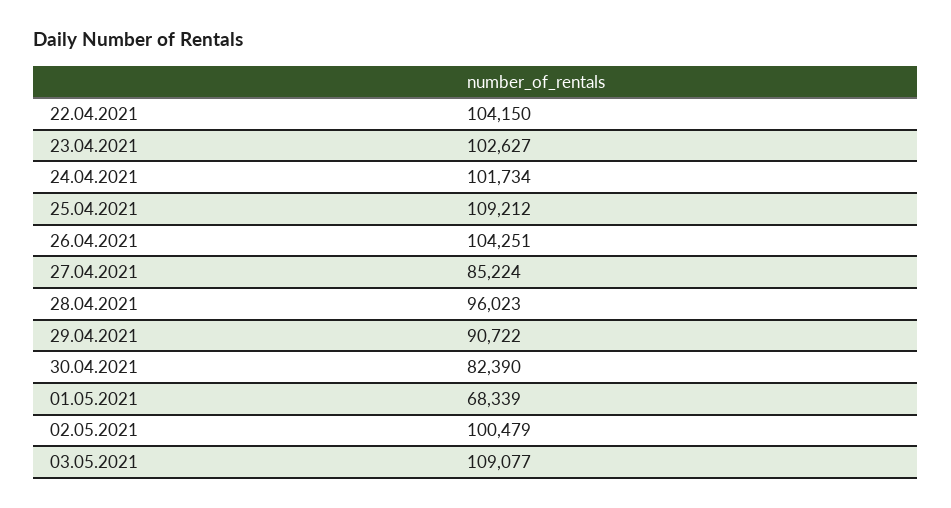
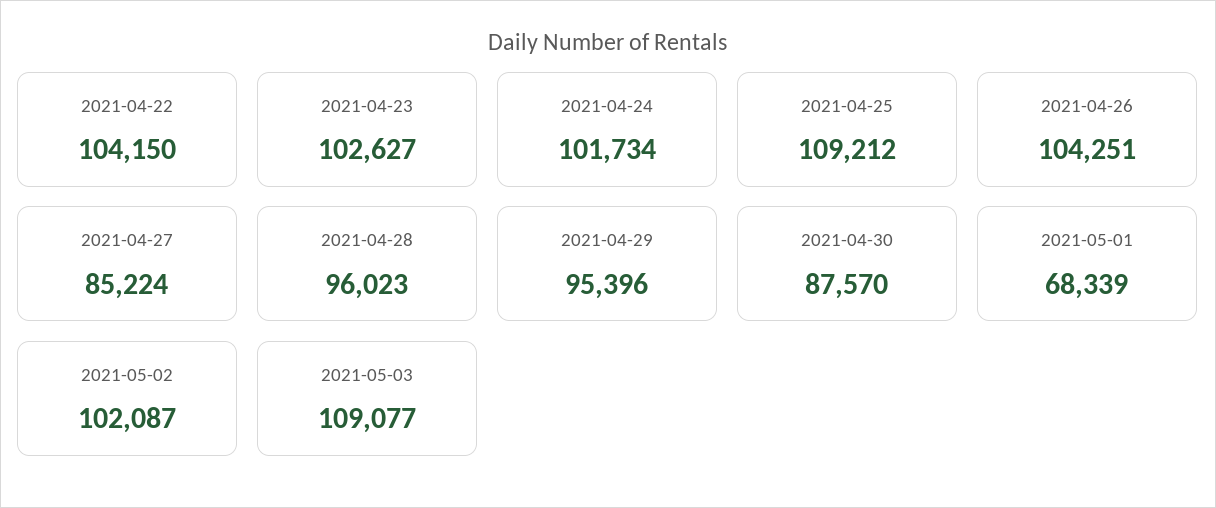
29.04.2021: 90722 -> 95396
30.04.2021: 82390 -> 87570
02.05.2021: 100479 -> 102087

